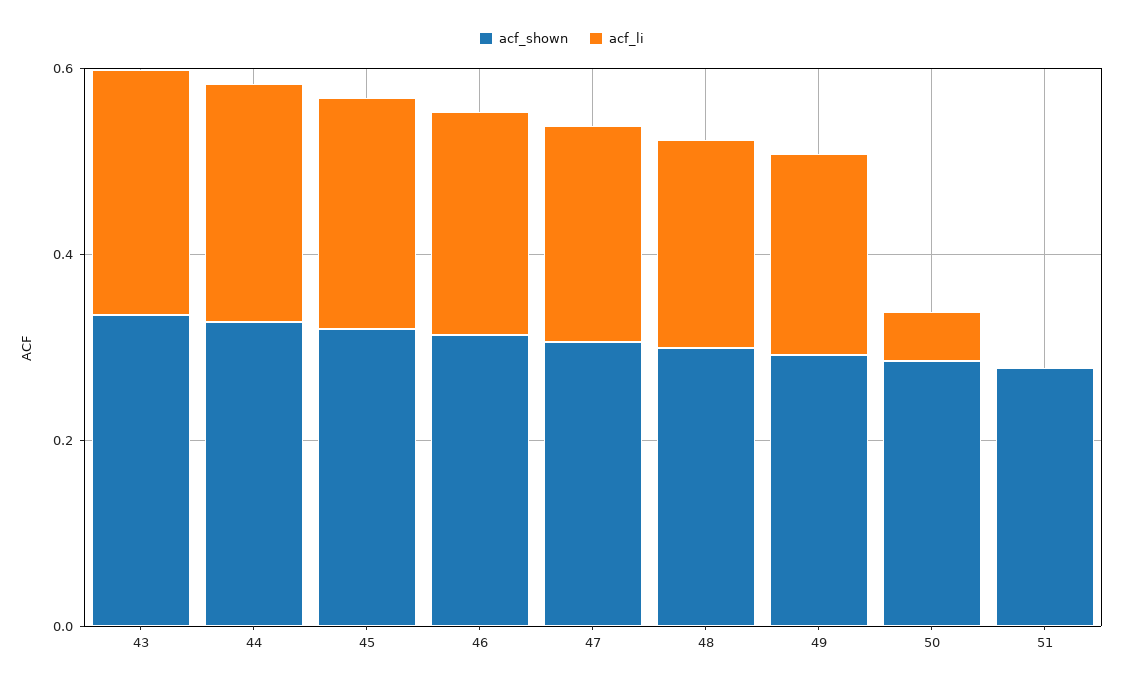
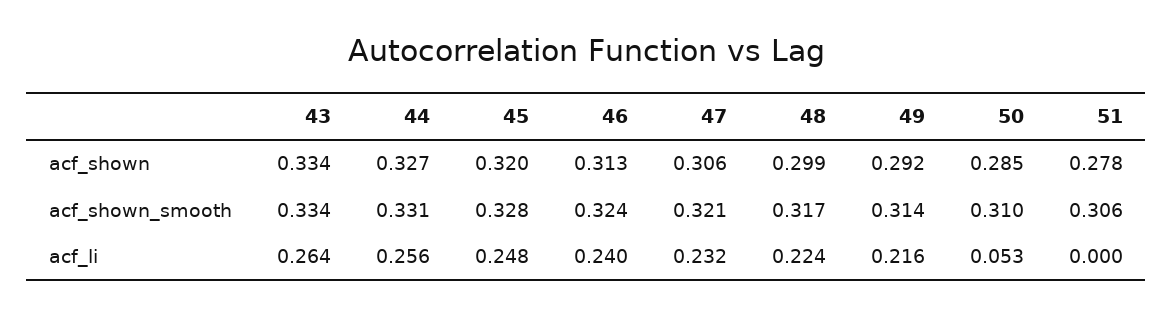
acf_shown_smooth, 43: none -> 0.334
acf_shown_smooth, 44: none -> 0.331
acf_shown_smooth, 45: none -> 0.328
acf_shown_smooth, 46: none -> 0.324
acf_shown_smooth, 47: none -> 0.321
acf_shown_smooth, 48: none -> 0.317
acf_shown_smooth, 49: none -> 0.314
acf_shown_smooth, 50: none -> 0.31
acf_shown_smooth, 51: none -> 0.306

